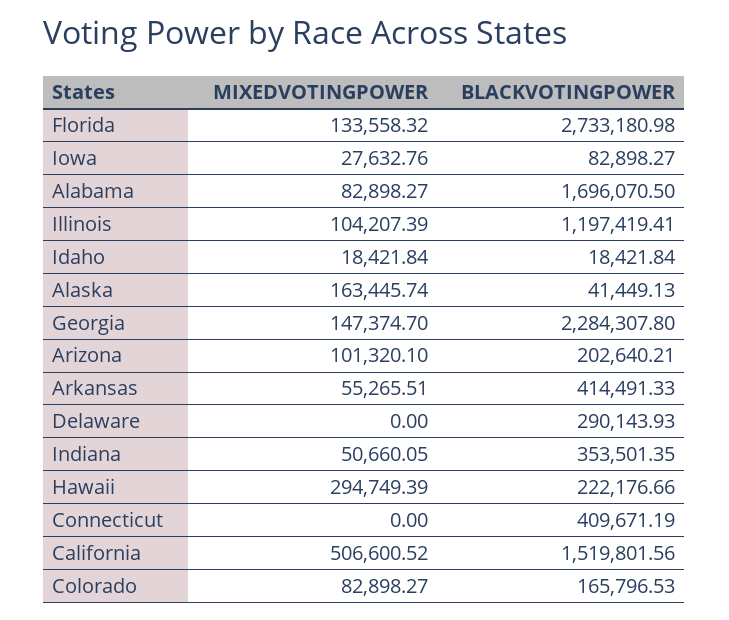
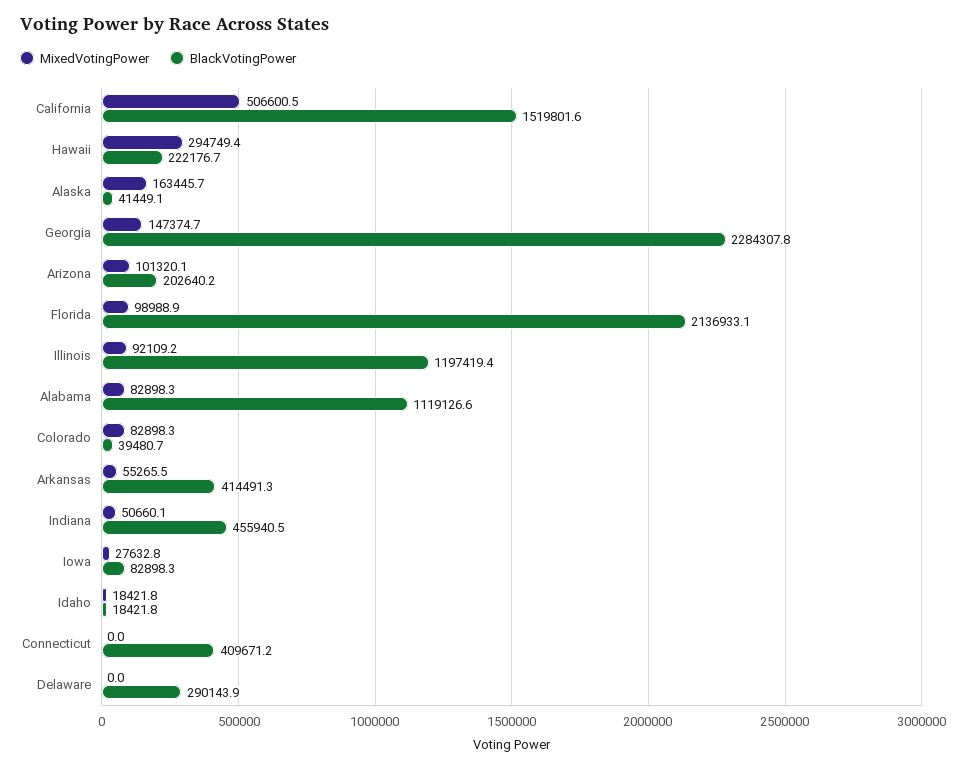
MIXEDVOTINGPOWER, Florida: 133558.32 -> 98988.9
BLACKVOTINGPOWER, Florida: 2733180.98 -> 2136933.1
BLACKVOTINGPOWER, Alabama: 1696070.5 -> 1119126.6
MIXEDVOTINGPOWER, Illinois: 104207.39 -> 92109.2
BLACKVOTINGPOWER, Indiana: 353501.35 -> 455940.5
BLACKVOTINGPOWER, Colorado: 165796.53 -> 39480.7

